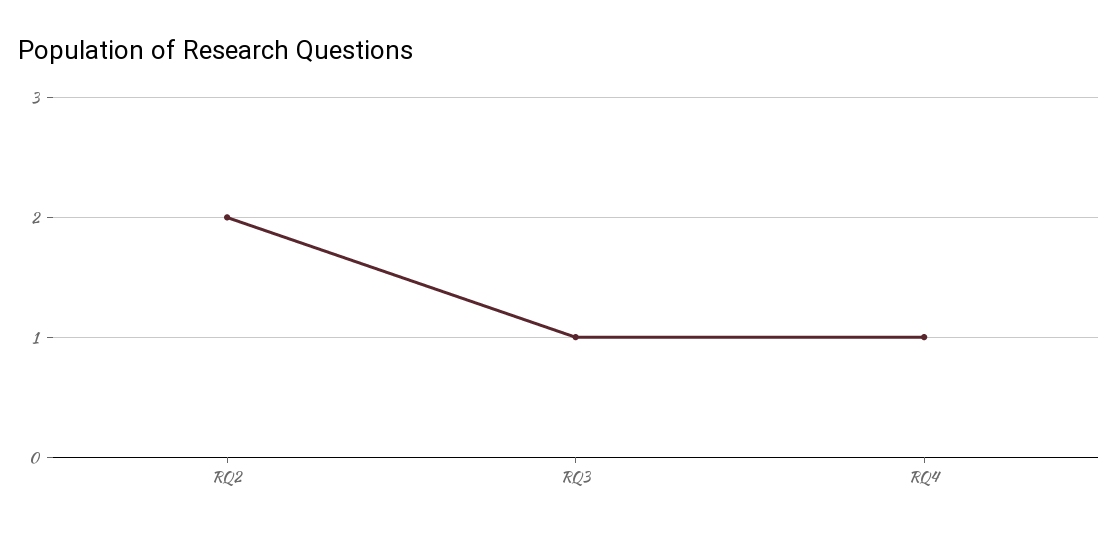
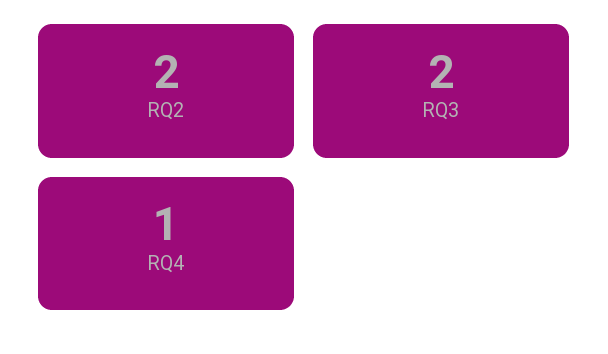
RQ3: 1 -> 2

